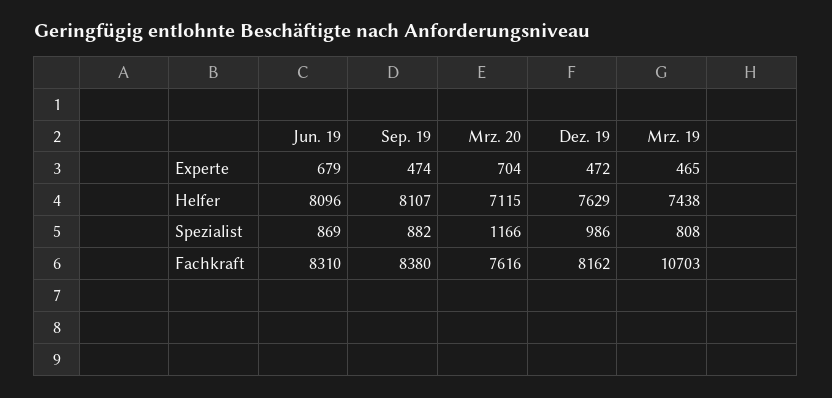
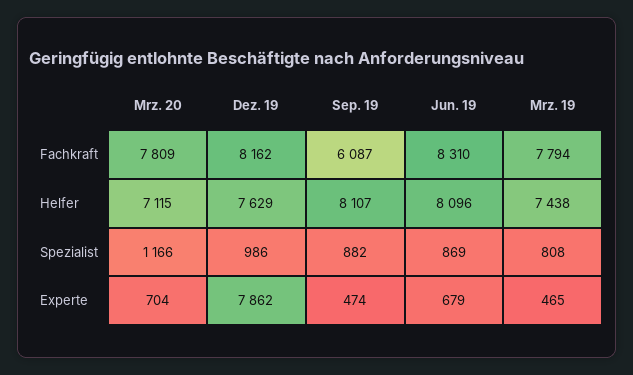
Dez. 19, Experte: 472 -> 7862
Sep. 19, Fachkraft: 8380 -> 6087
Mrz. 20, Fachkraft: 7616 -> 7809
Mrz. 19, Fachkraft: 10703 -> 7794

